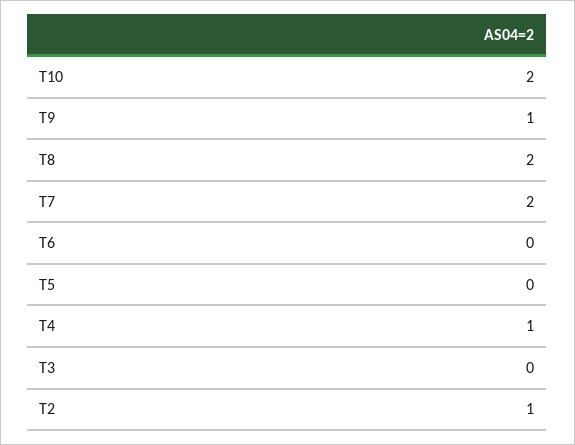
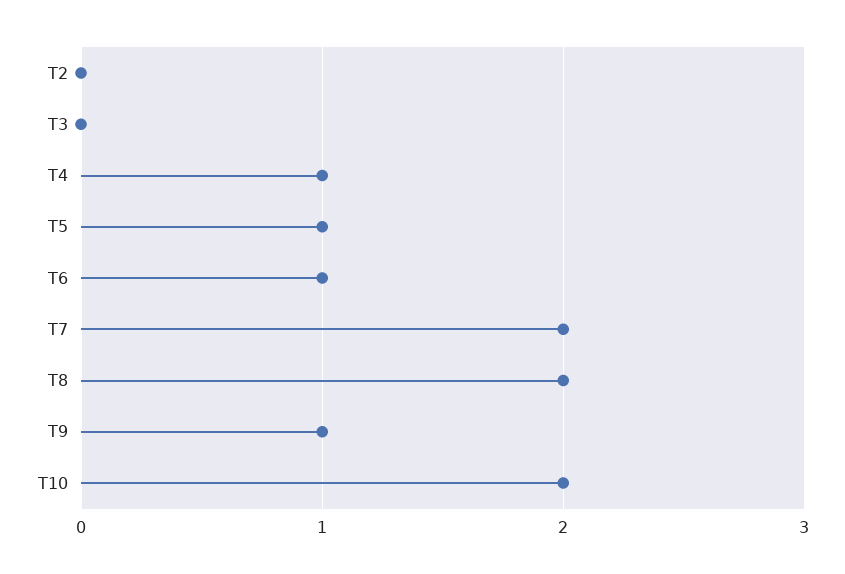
T6: 0 -> 1
T5: 0 -> 1
T2: 1 -> 0

